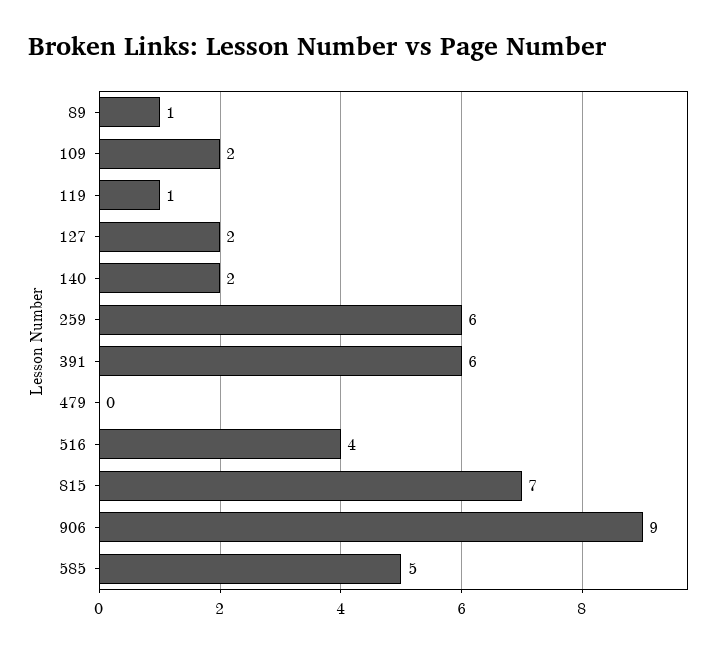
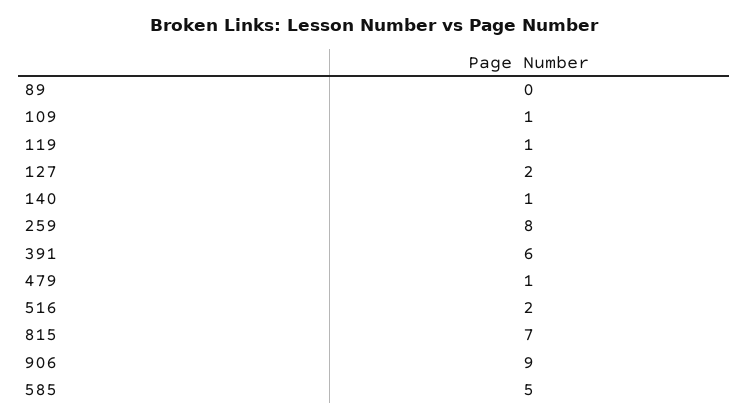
89: 1 -> 0
109: 2 -> 1
140: 2 -> 1
259: 6 -> 8
479: 0 -> 1
516: 4 -> 2

